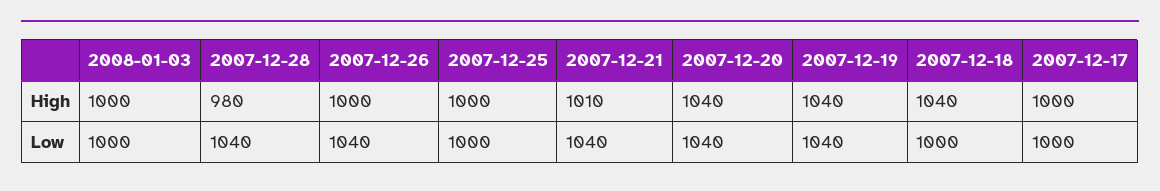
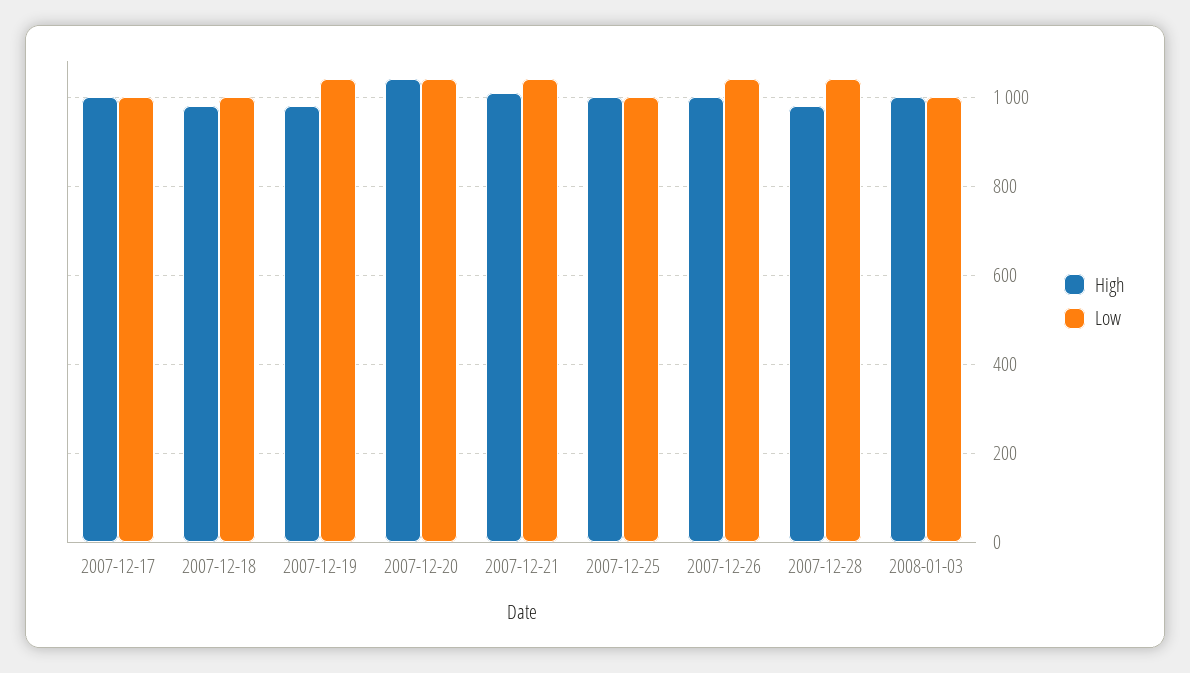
High, 2007-12-19: 1040 -> 980
High, 2007-12-18: 1040 -> 980

